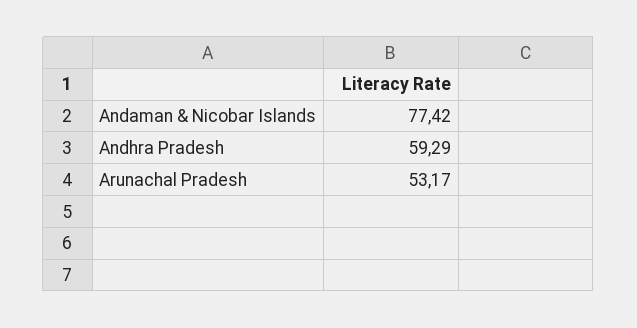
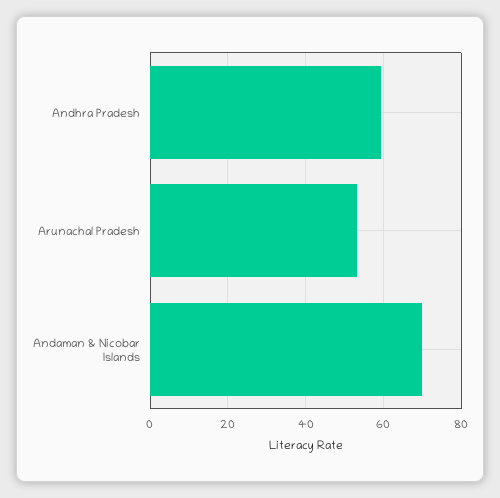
Andaman & Nicobar Islands: 77.42 -> 70

